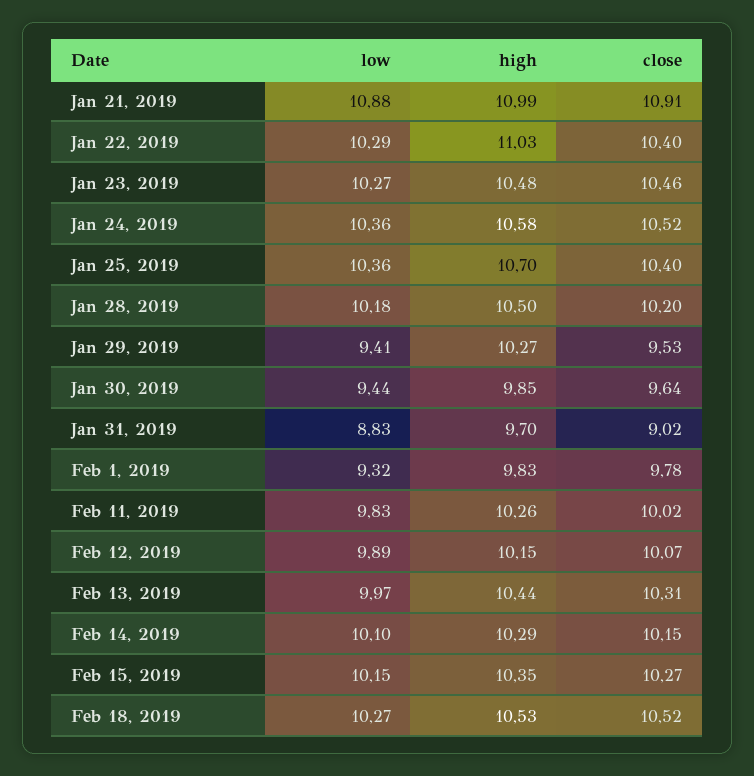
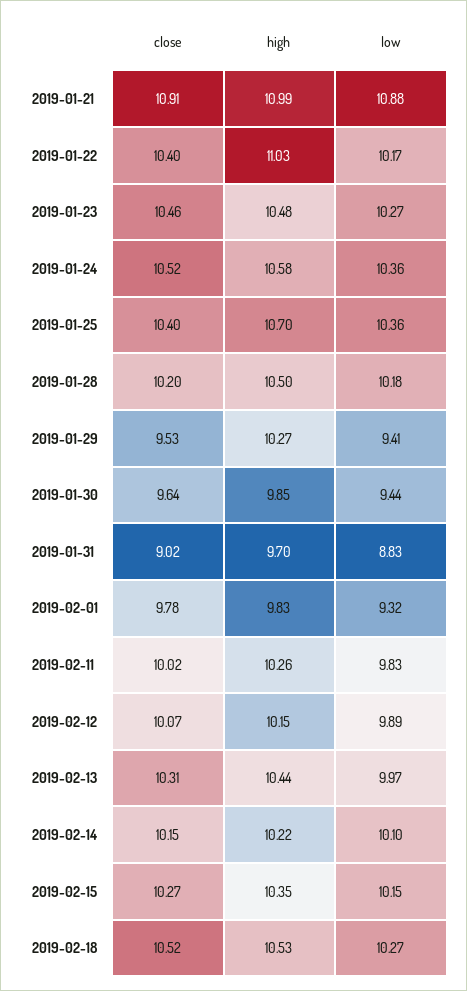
low, Jan 22, 2019: 10.29 -> 10.17
high, Feb 14, 2019: 10.29 -> 10.22

